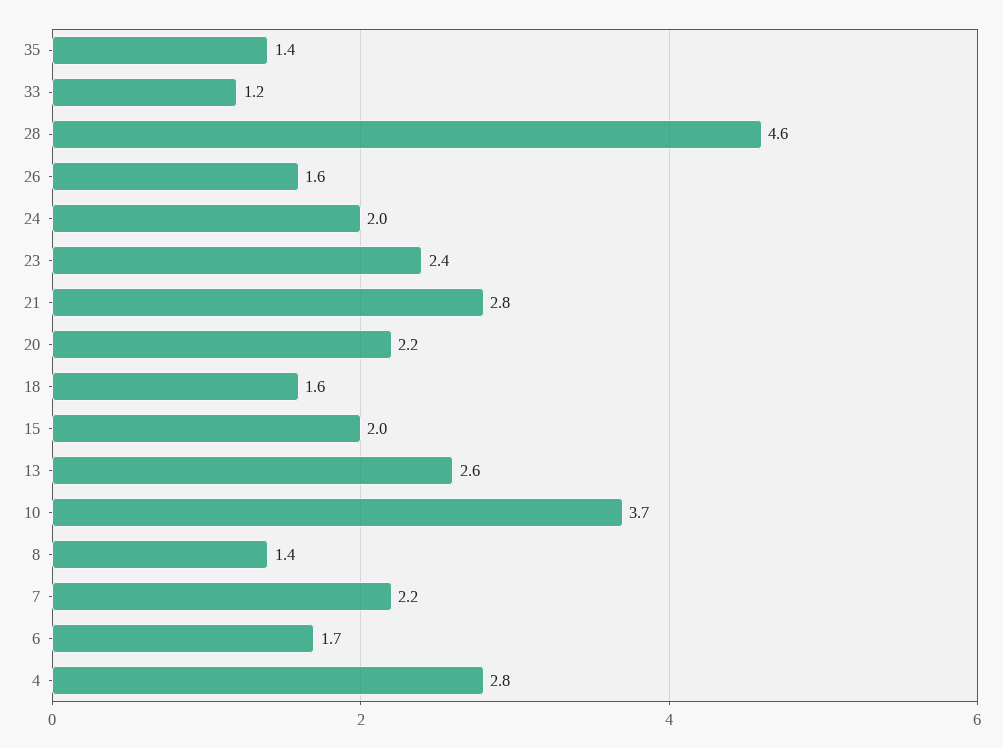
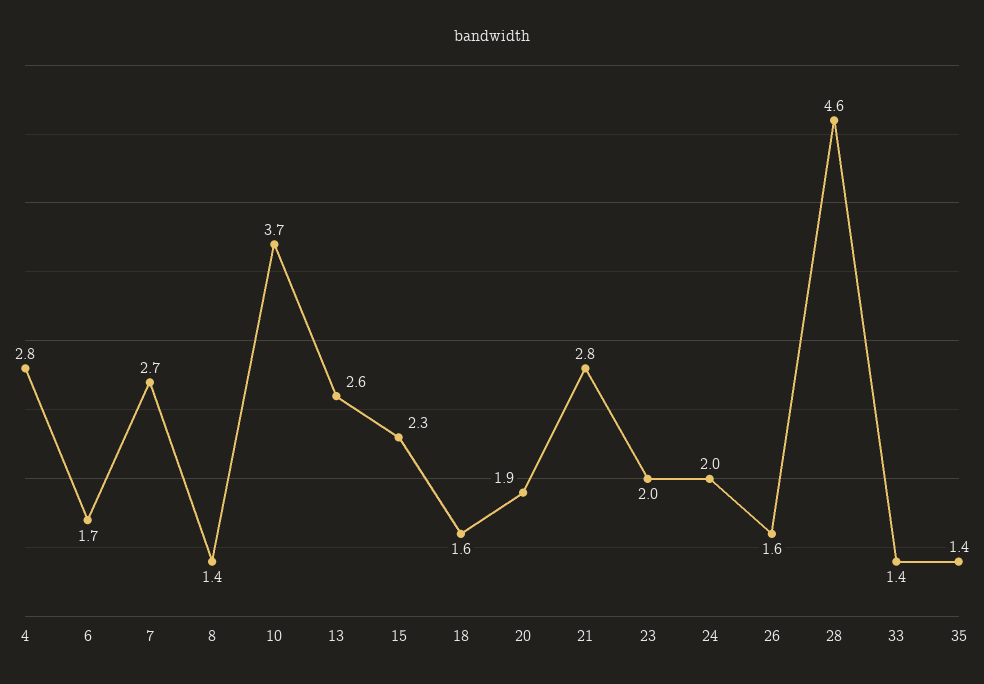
33: 1.2 -> 1.4
23: 2.4 -> 2
20: 2.2 -> 1.9
15: 2 -> 2.3
7: 2.2 -> 2.7

